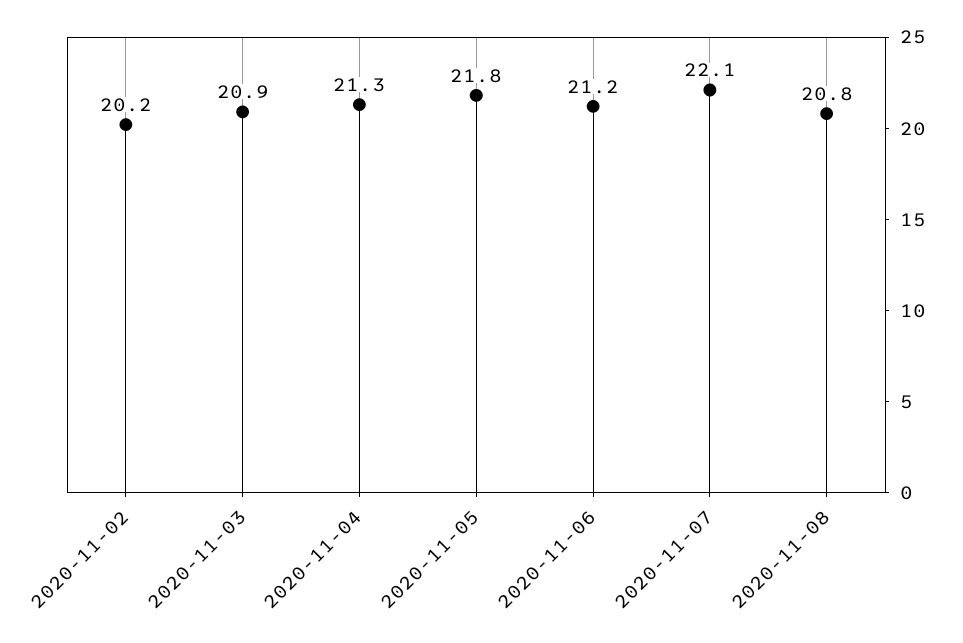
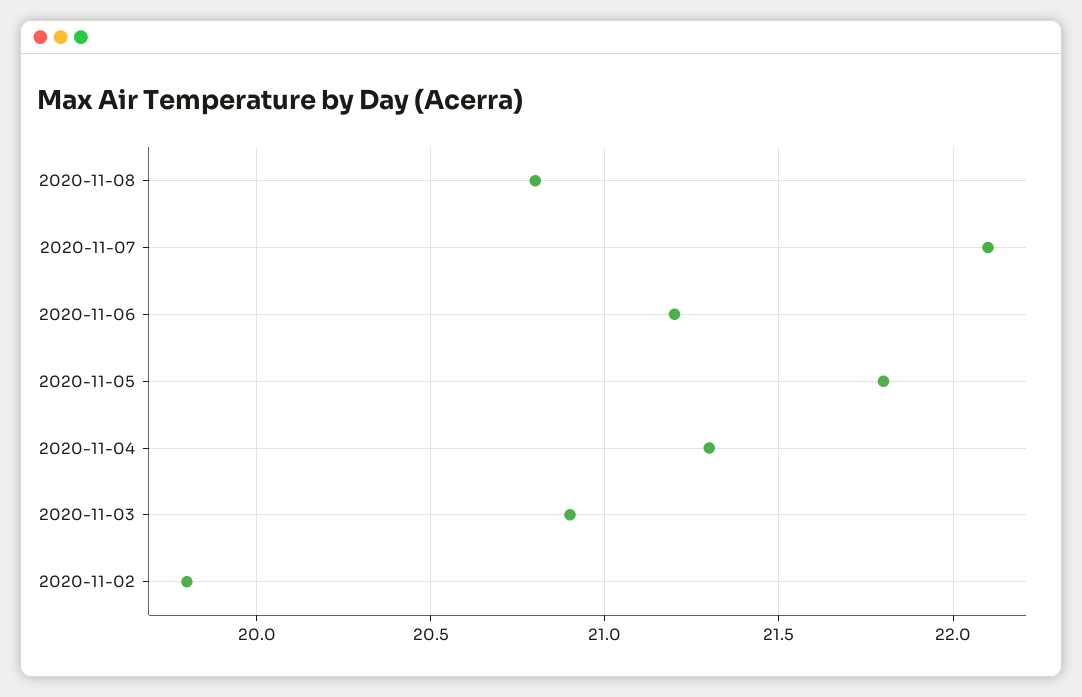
2020-11-02: 20.2 -> 19.8

